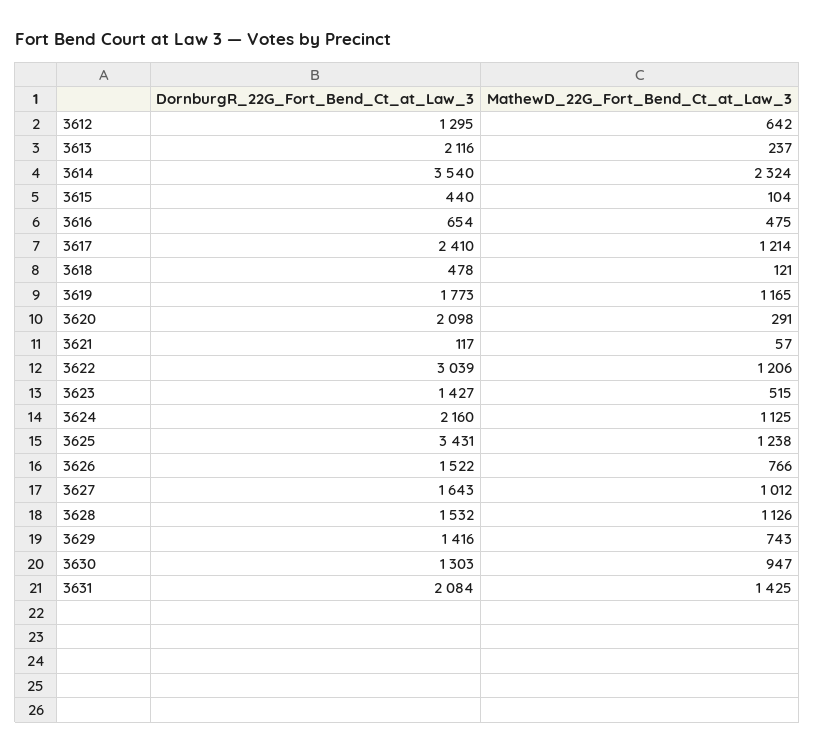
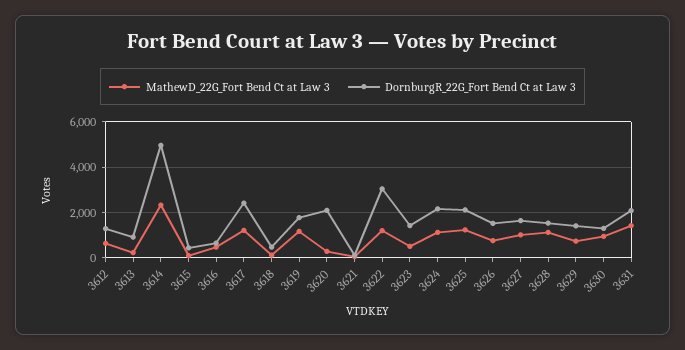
DornburgR_22G_Fort_Bend_Ct_at_Law_3, 3613: 2116 -> 1000
DornburgR_22G_Fort_Bend_Ct_at_Law_3, 3614: 3540 -> 5000
DornburgR_22G_Fort_Bend_Ct_at_Law_3, 3625: 3431 -> 2000

